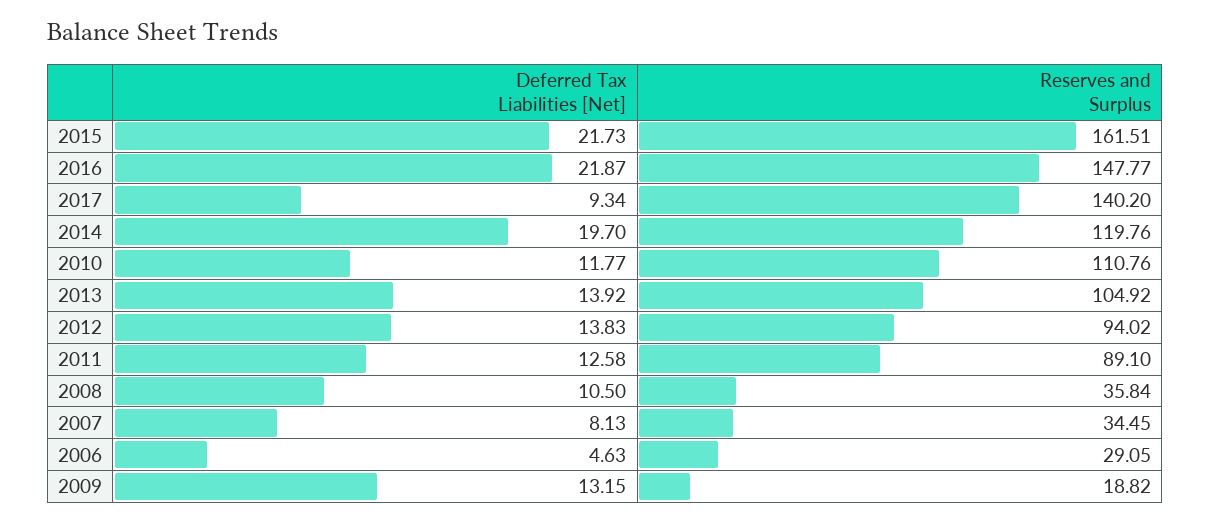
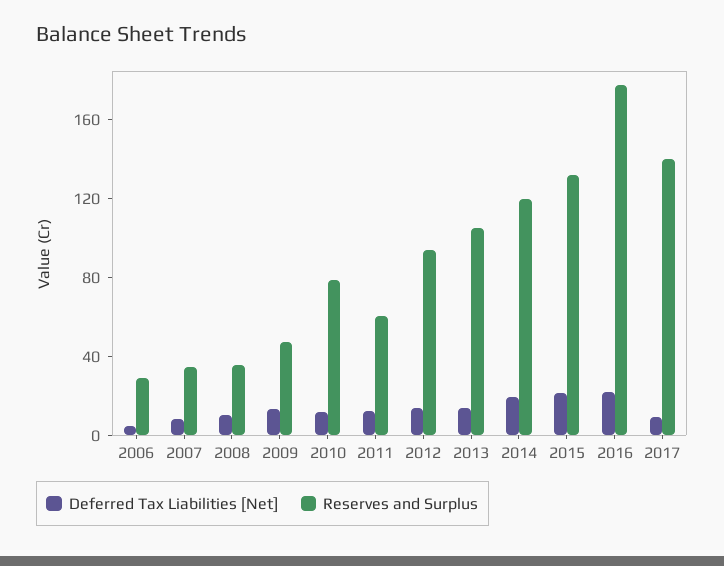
Reserves and Surplus, 2015: 161.51 -> 130
Reserves and Surplus, 2016: 147.77 -> 180
Reserves and Surplus, 2010: 110.76 -> 80
Reserves and Surplus, 2011: 89.1 -> 60
Reserves and Surplus, 2009: 18.82 -> 50

